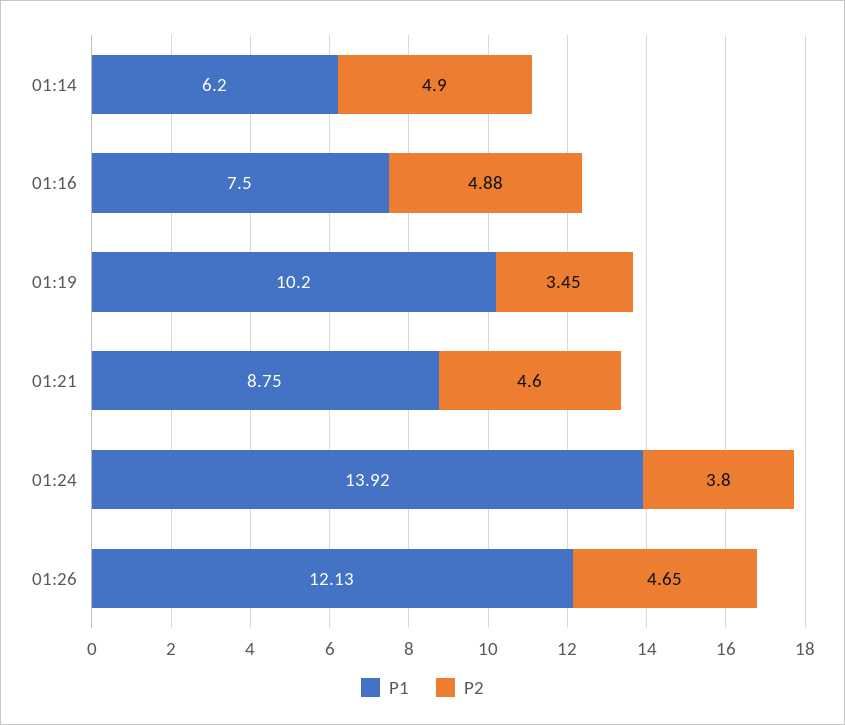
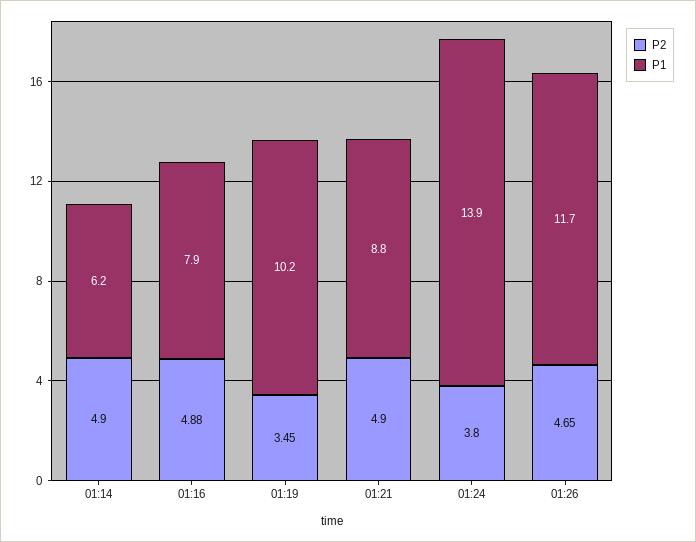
P1, 01:16: 7.5 -> 7.9
P2, 01:21: 4.6 -> 4.9
P1, 01:26: 12.13 -> 11.7

